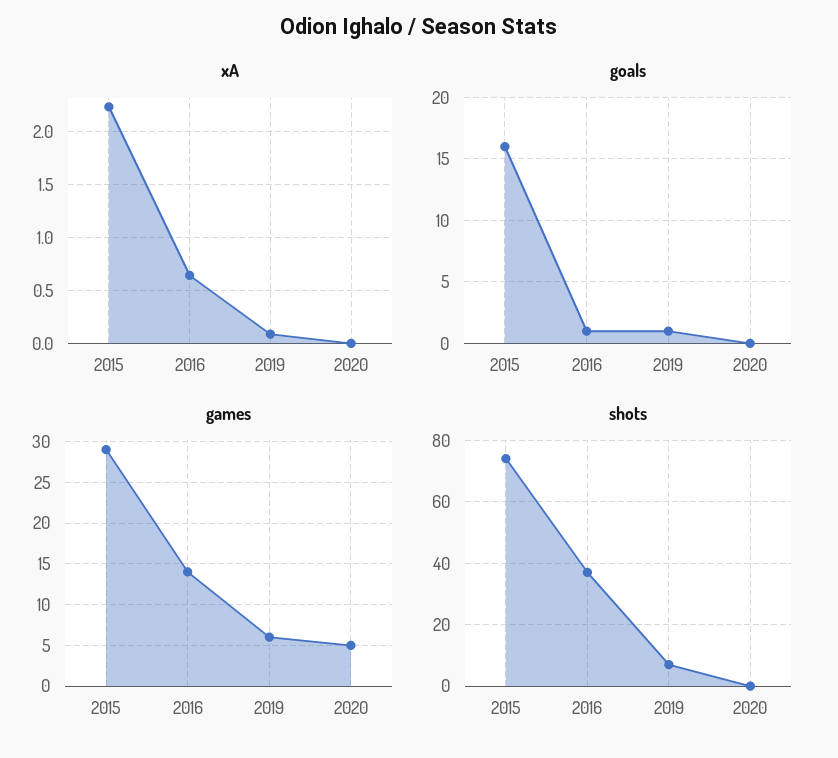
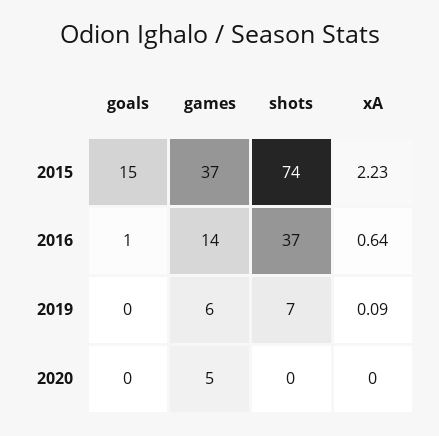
goals, 2015: 16 -> 15
goals, 2019: 1 -> 0
games, 2015: 29 -> 37

